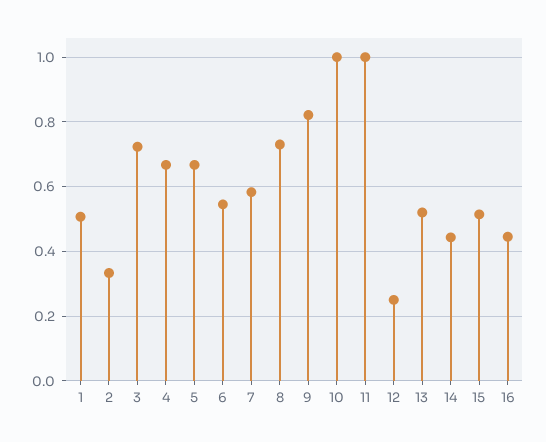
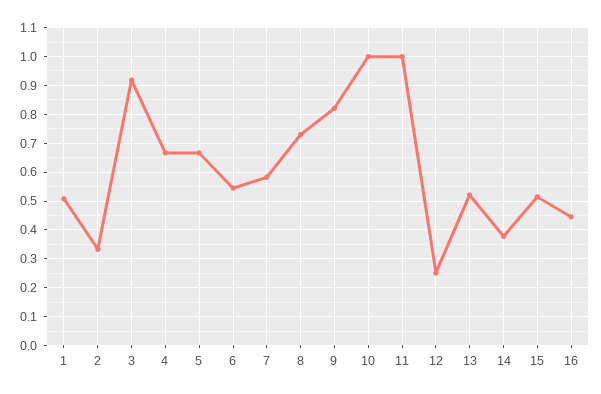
3: 0.72 -> 0.925
14: 0.44 -> 0.375

